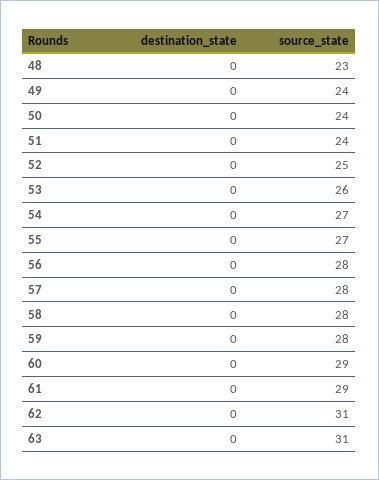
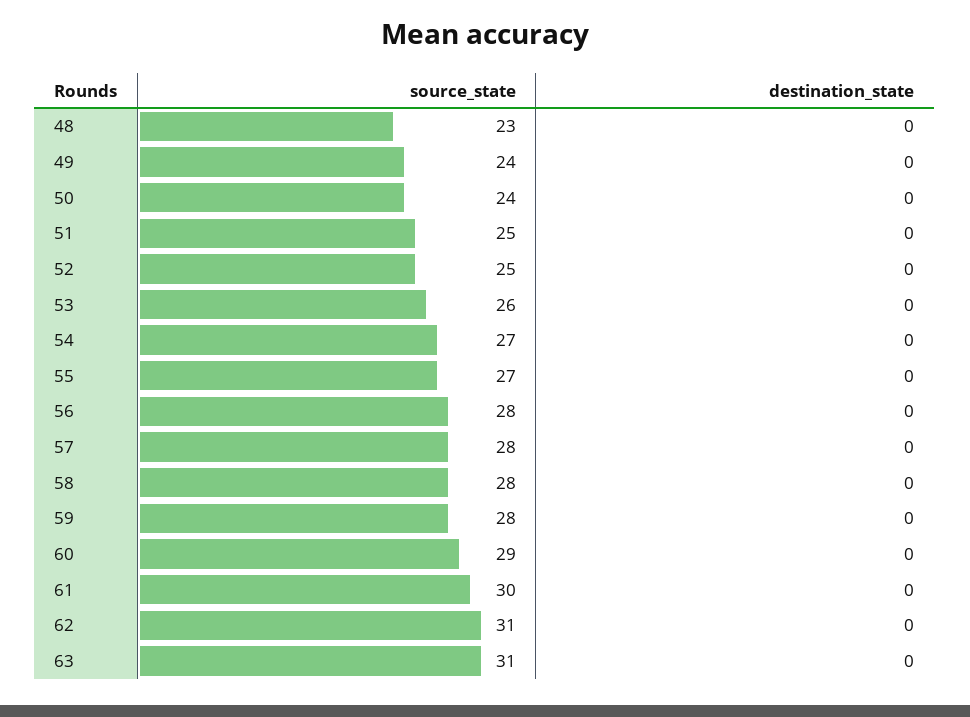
source_state, 51: 24 -> 25
source_state, 61: 29 -> 30

